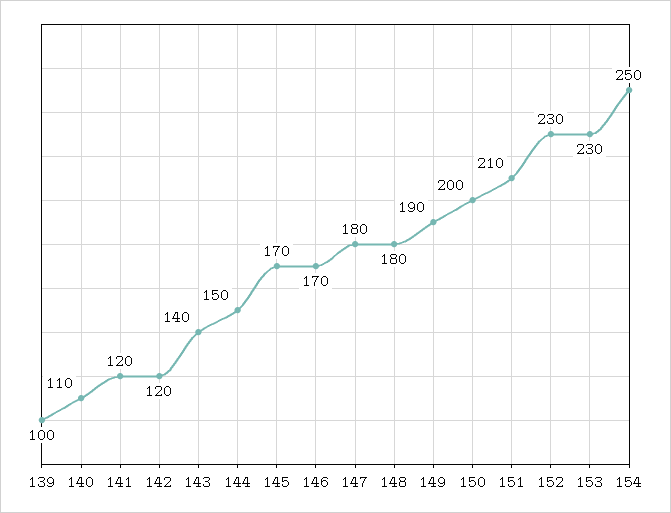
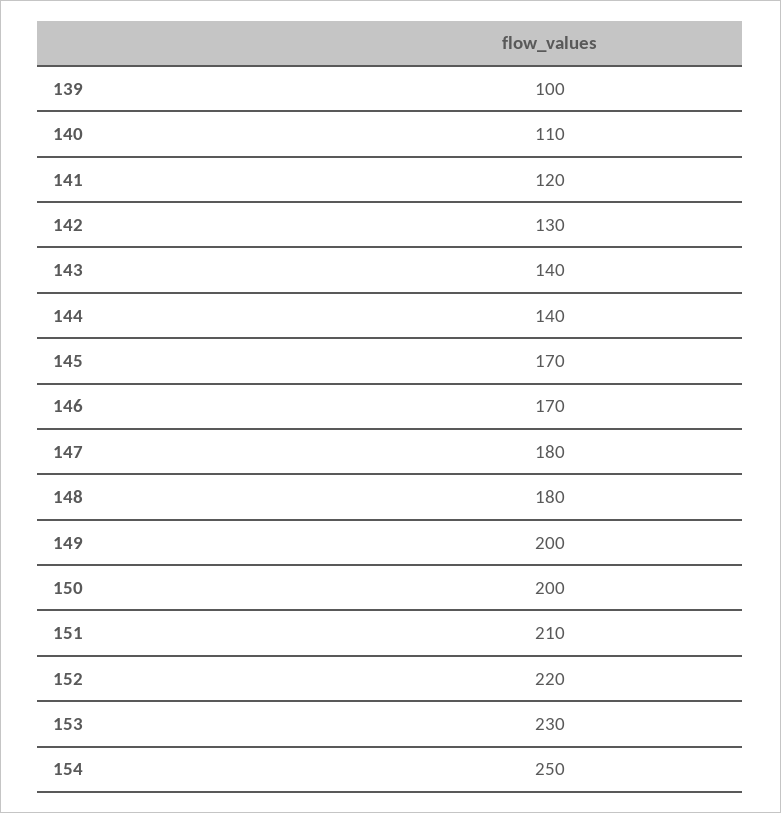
142: 120 -> 130
144: 150 -> 140
149: 190 -> 200
152: 230 -> 220

